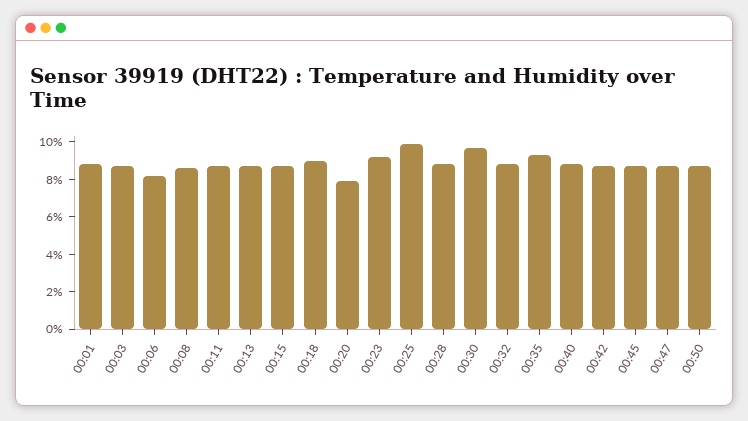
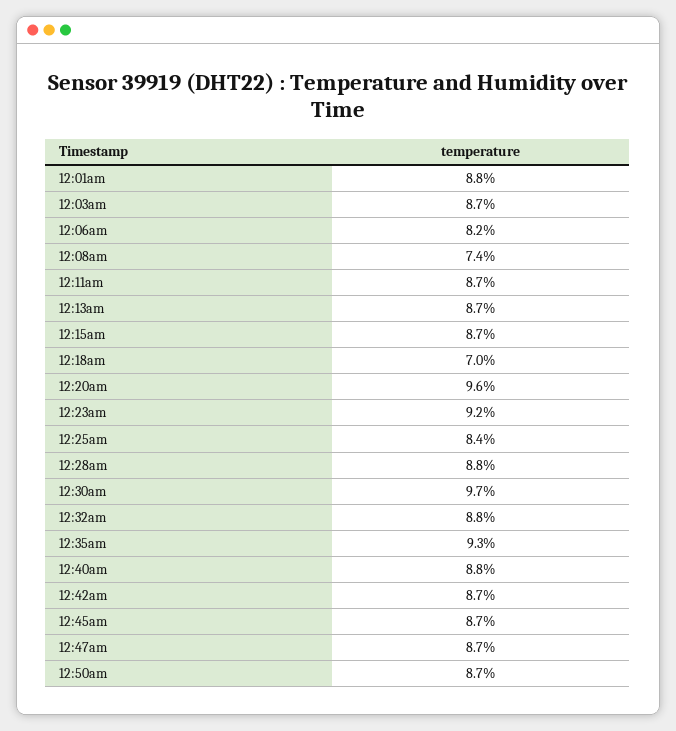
00:08: 8.5 -> 7.4
00:18: 9 -> 7
00:20: 8 -> 9.6
00:25: 10 -> 8.4

